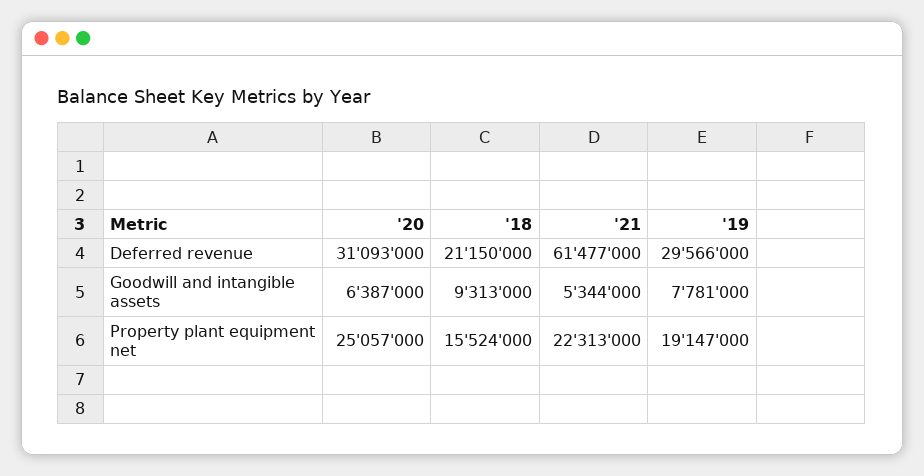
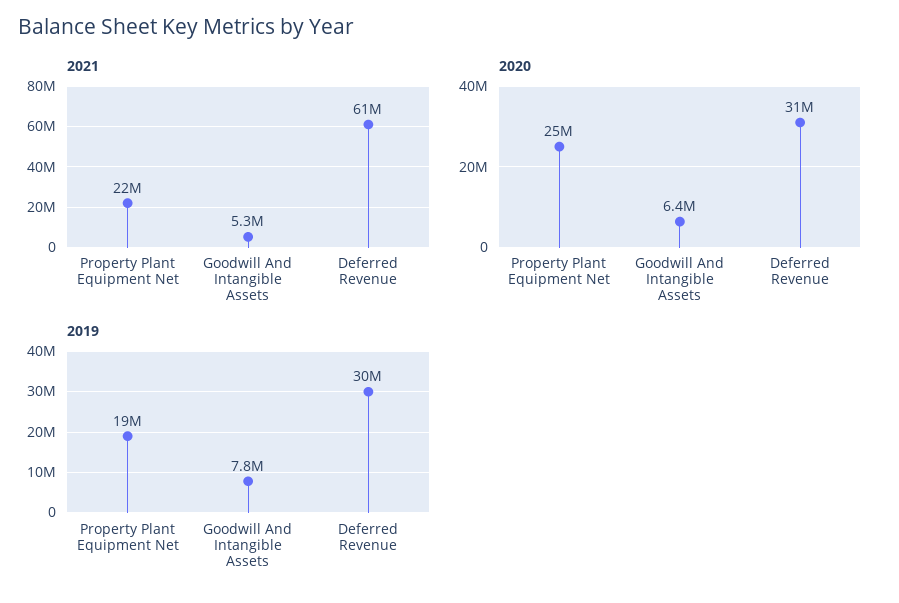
'18, Deferred revenue: 21150000 -> none
'18, Goodwill and intangible assets: 9313000 -> none
'18, Property plant equipment net: 15524000 -> none

